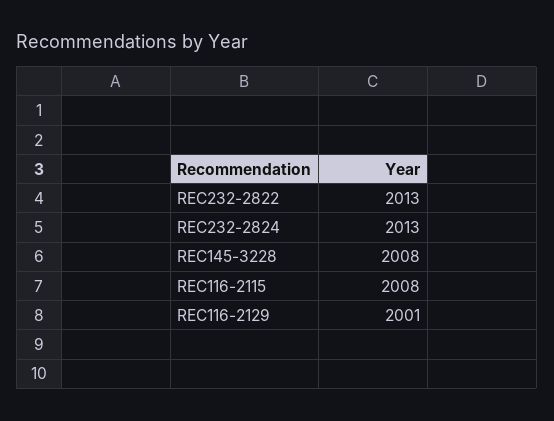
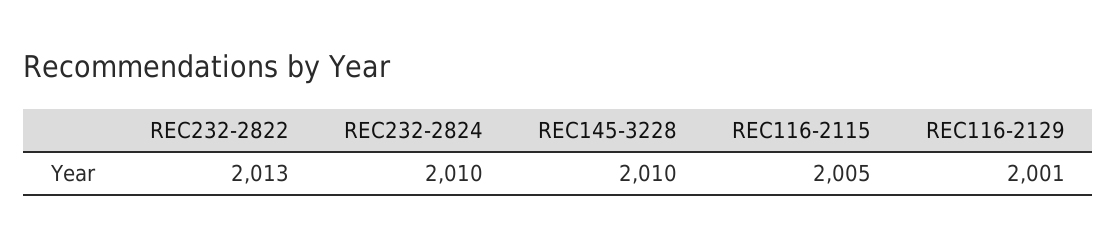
REC232-2824: 2013 -> 2010
REC145-3228: 2008 -> 2010
REC116-2115: 2008 -> 2005

